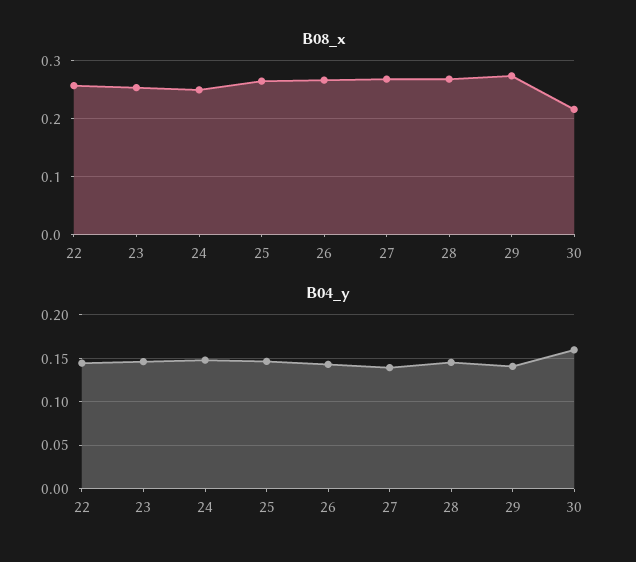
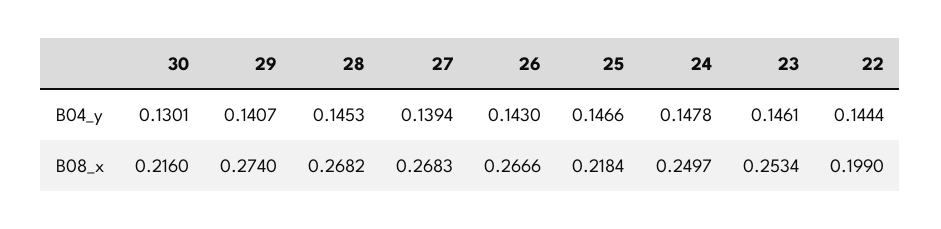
B08_x, 22: 0.26 -> 0.199
B08_x, 25: 0.26 -> 0.2184
B04_y, 30: 0.16 -> 0.1301

